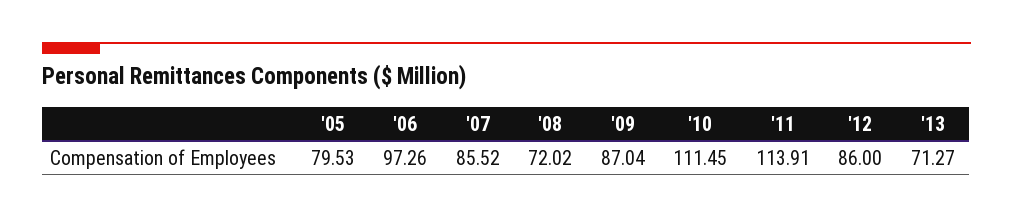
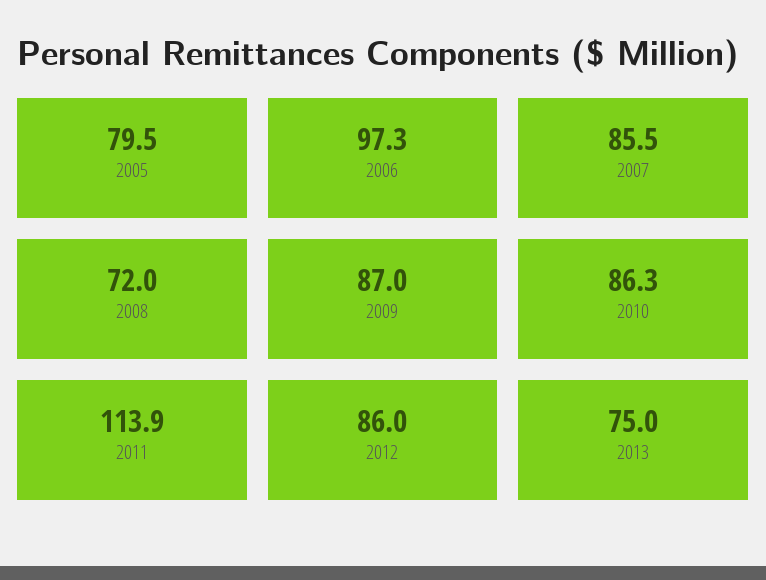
'10: 111.45 -> 86.3
'13: 71.27 -> 75

